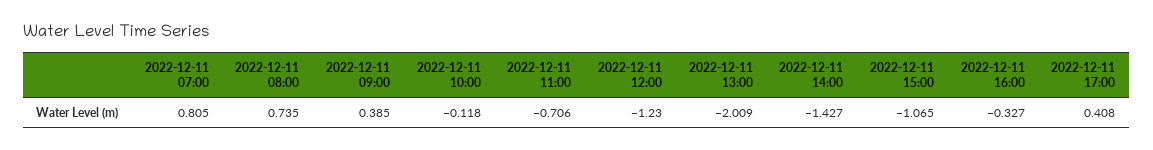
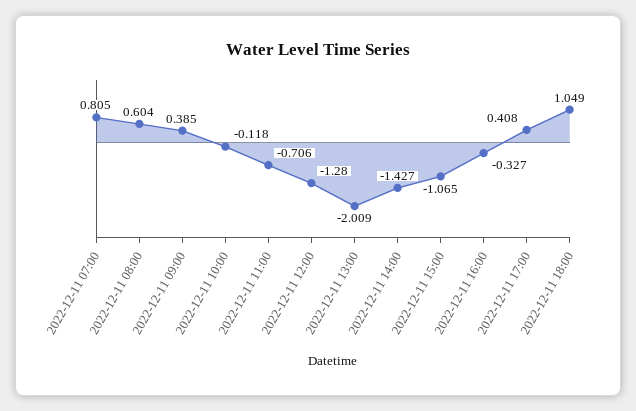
2022-12-11 08:00: 0.735 -> 0.604
2022-12-11 12:00: -1.23 -> -1.28
2022-12-11 18:00: none -> 1.049

